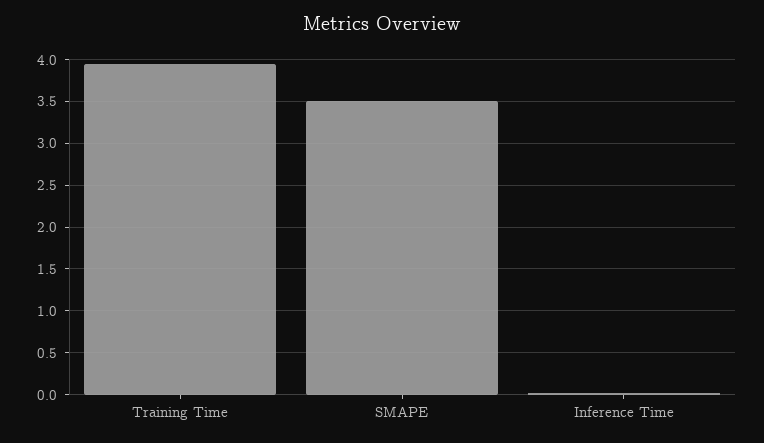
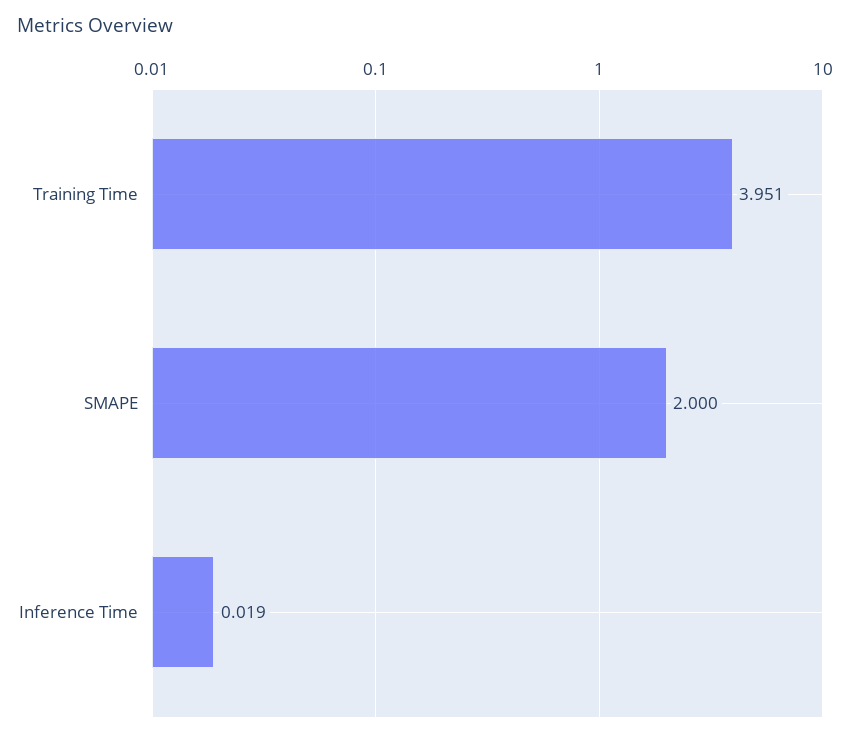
SMAPE: 3.5 -> 2

